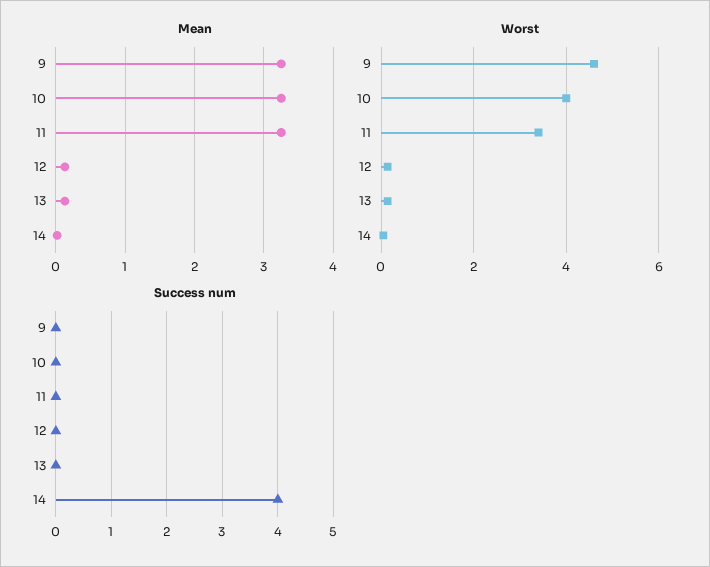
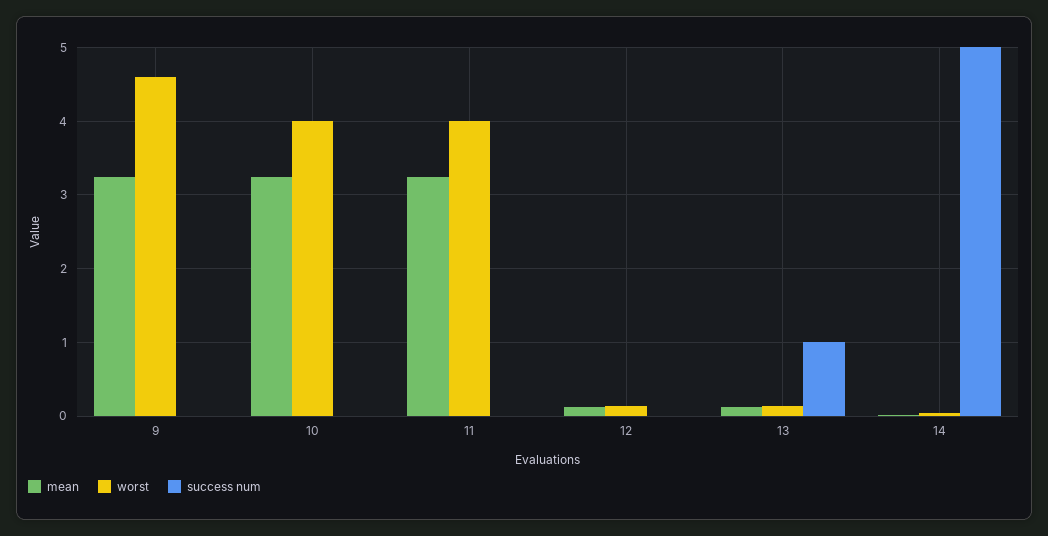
Worst, 11: 3.4 -> 4
Success num, 13: 0 -> 1
Success num, 14: 4 -> 5

